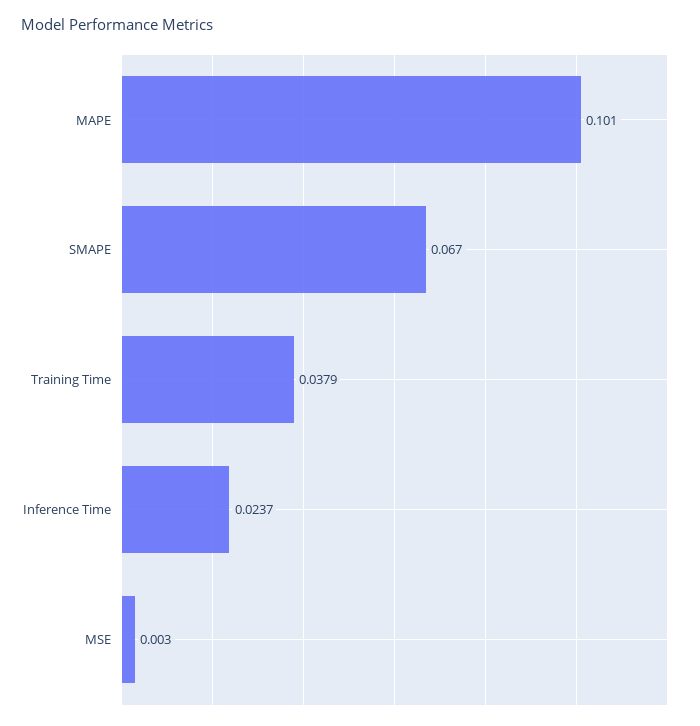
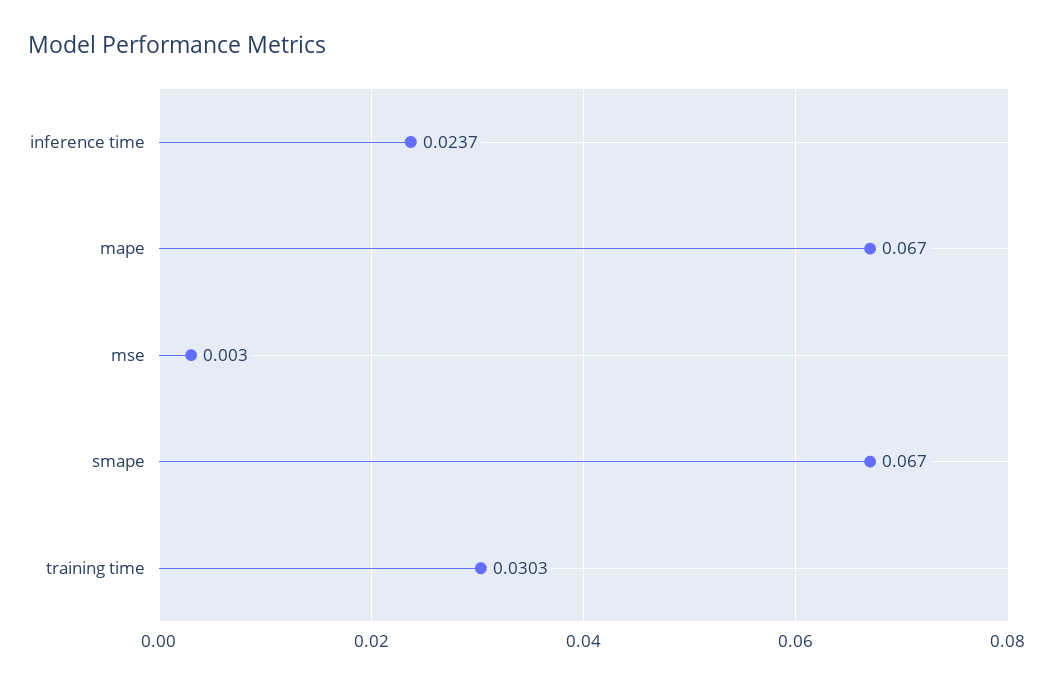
MAPE: 0.101 -> 0.067
Training Time: 0.0379 -> 0.0303

